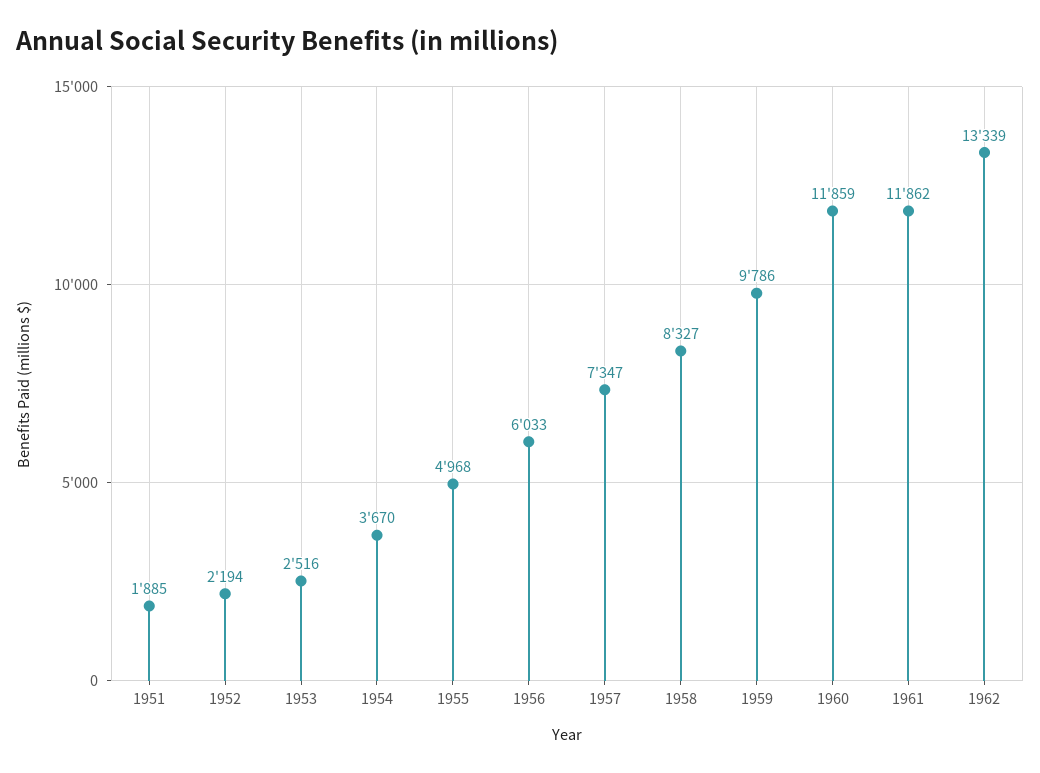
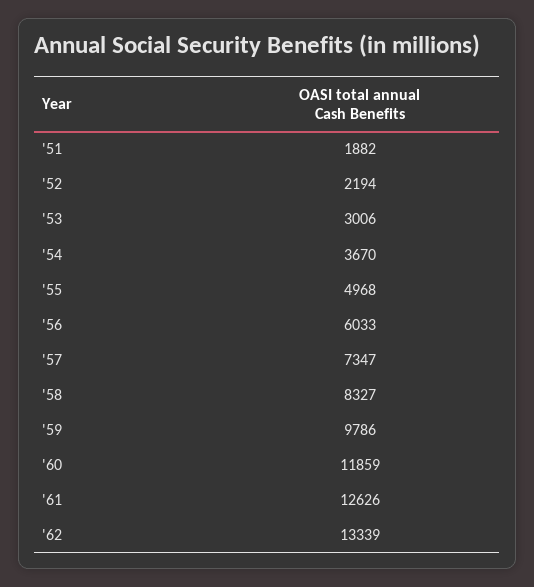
1951: 1885 -> 1882
1953: 2516 -> 3006
1961: 11862 -> 12626

